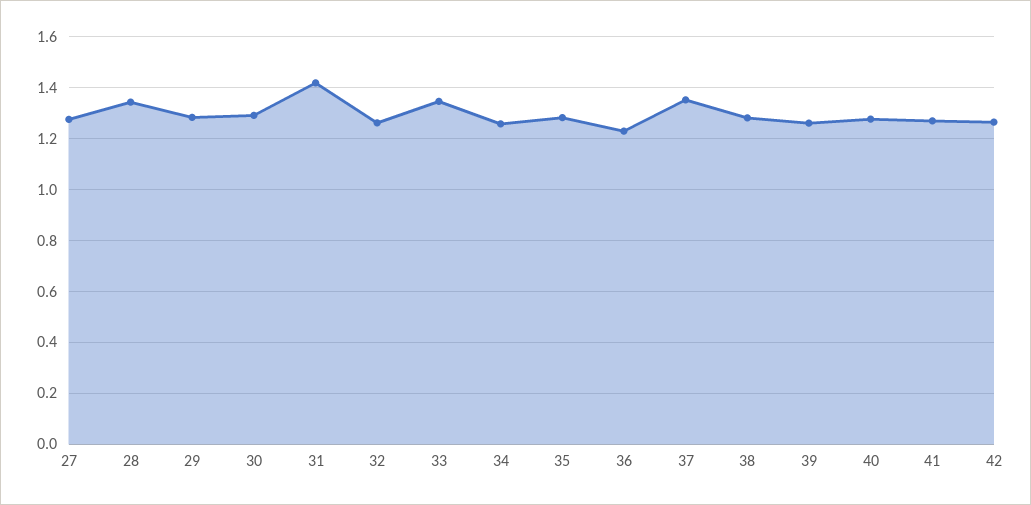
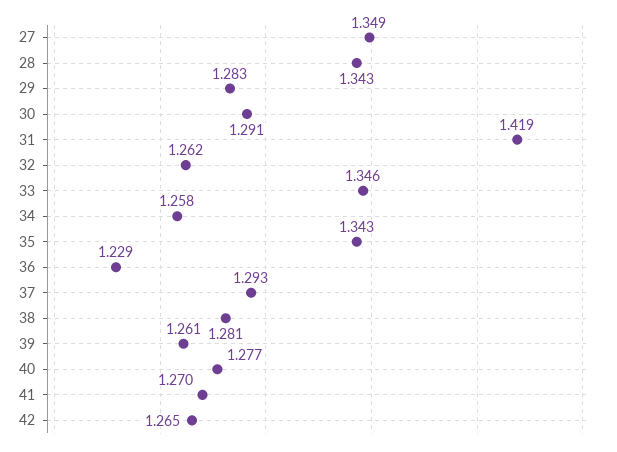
27: 1.275 -> 1.349
35: 1.275 -> 1.343
37: 1.35 -> 1.293

